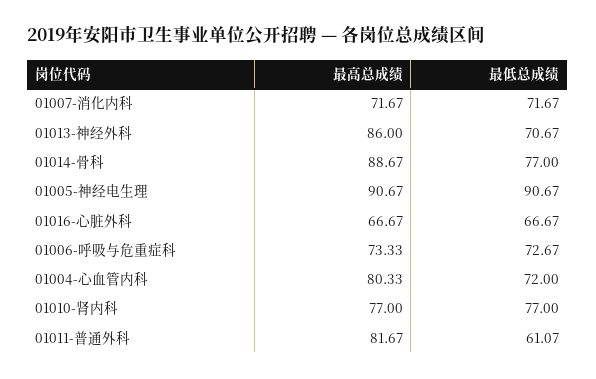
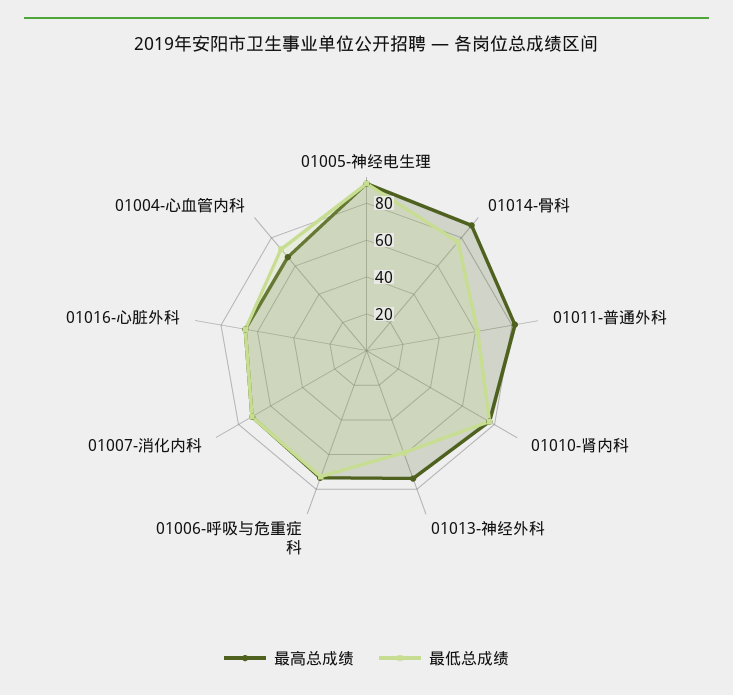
最高总成绩, 01013-神经外科: 86 -> 75
最低总成绩, 01013-神经外科: 70.67 -> 60
最高总成绩, 01004-心血管内科: 80.33 -> 65

